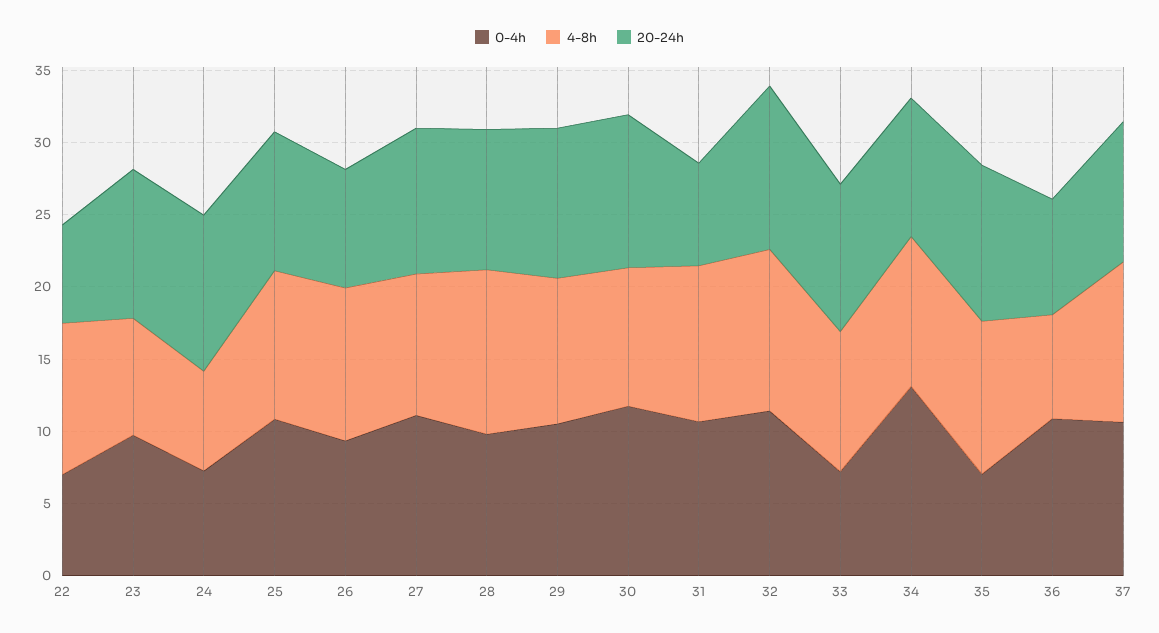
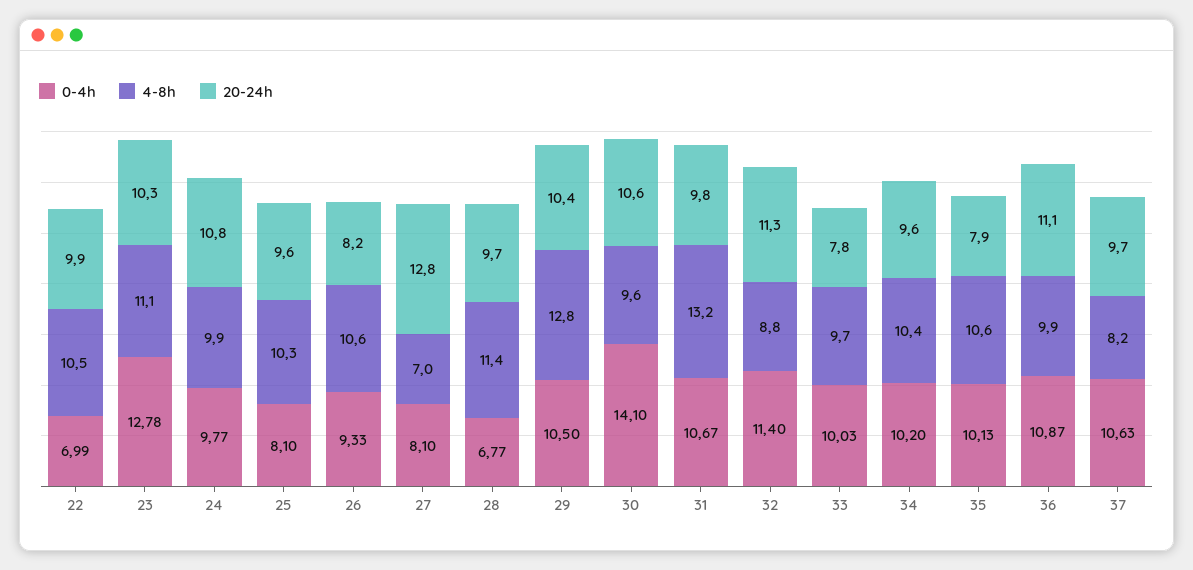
20-24h, 22: 7 -> 9.9
0-4h, 23: 10 -> 12.78
4-8h, 23: 8 -> 11.1
0-4h, 24: 7 -> 9.77
4-8h, 24: 7 -> 9.9
0-4h, 25: 11 -> 8.1
0-4h, 27: 11 -> 8.1
4-8h, 27: 10 -> 7
20-24h, 27: 10 -> 12.8
0-4h, 28: 10 -> 6.77
4-8h, 29: 10 -> 12.8
0-4h, 30: 12 -> 14.1
4-8h, 31: 11 -> 13.2
20-24h, 31: 7 -> 9.8
4-8h, 32: 11 -> 8.8
0-4h, 33: 7 -> 10.03
20-24h, 33: 10 -> 7.8
0-4h, 34: 13 -> 10.2
0-4h, 35: 7 -> 10.13
20-24h, 35: 11 -> 7.9
4-8h, 36: 7 -> 9.9
20-24h, 36: 8 -> 11.1
4-8h, 37: 11 -> 8.2

